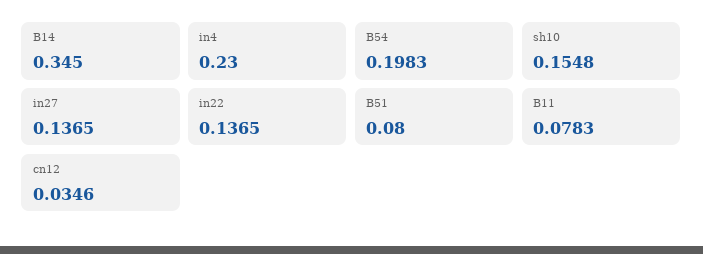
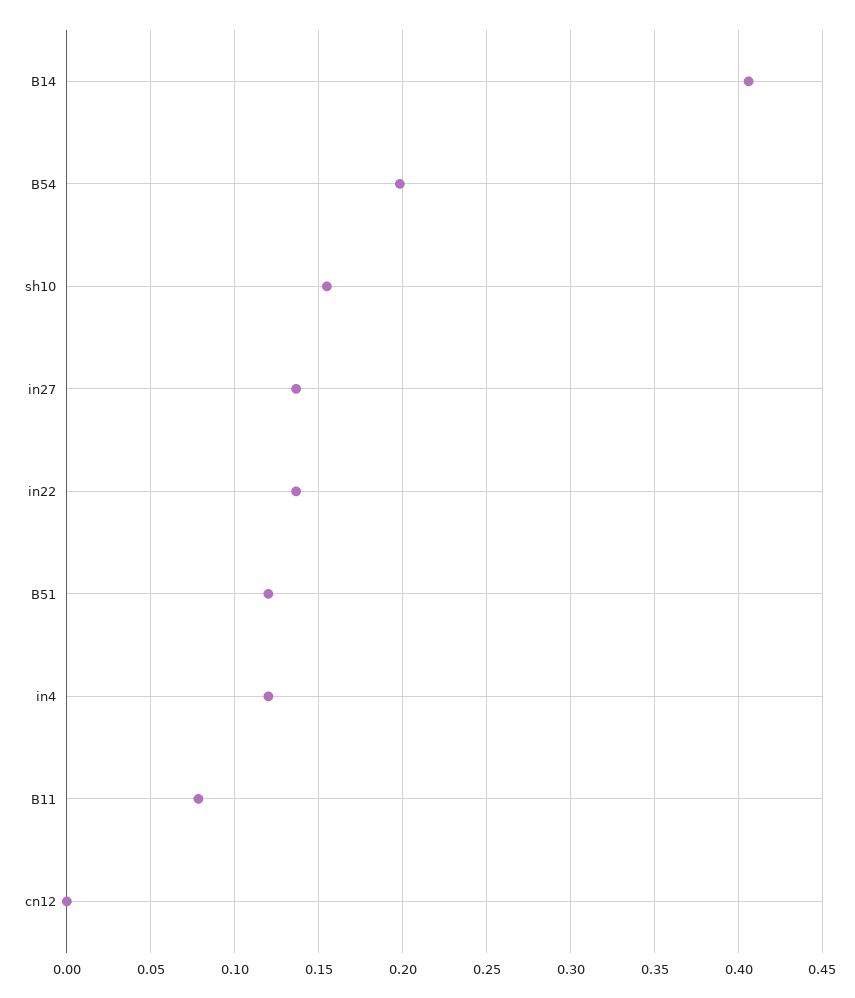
B14: 0.345 -> 0.405
in4: 0.23 -> 0.12
B51: 0.08 -> 0.12
cn12: 0.0346 -> 0

